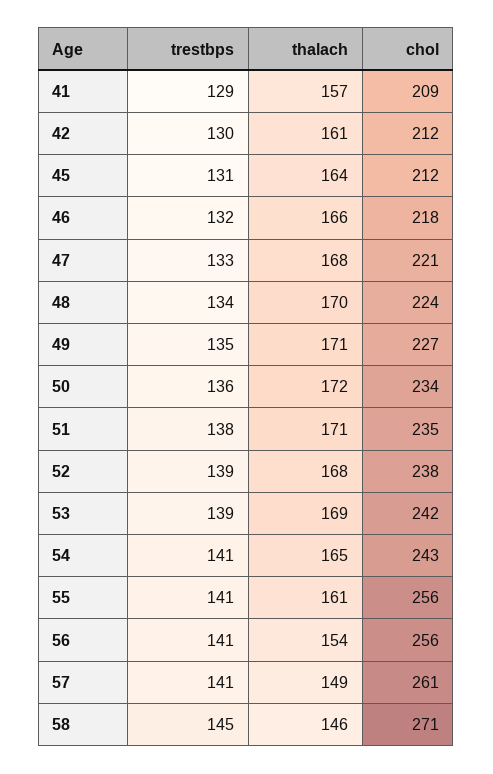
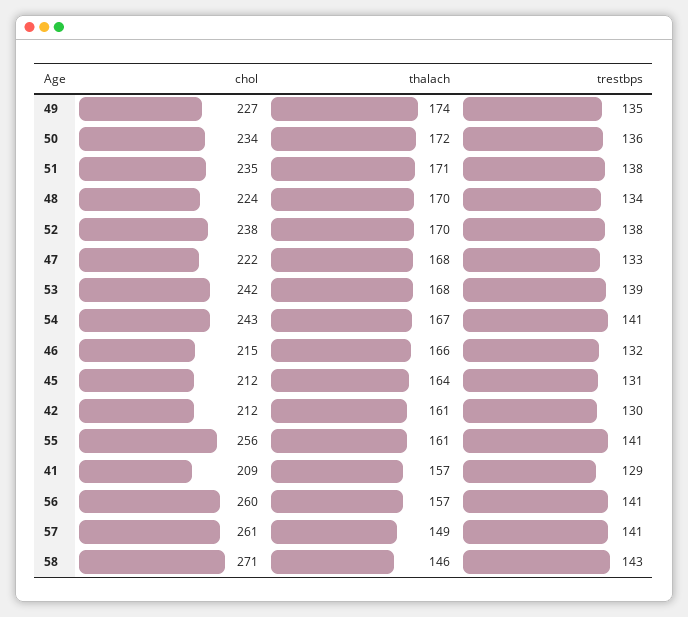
chol, 46: 218 -> 215
chol, 47: 221 -> 222
thalach, 49: 171 -> 174
trestbps, 52: 139 -> 138
thalach, 52: 168 -> 170
thalach, 53: 169 -> 168
thalach, 54: 165 -> 167
thalach, 56: 154 -> 157
chol, 56: 256 -> 260
trestbps, 58: 145 -> 143

